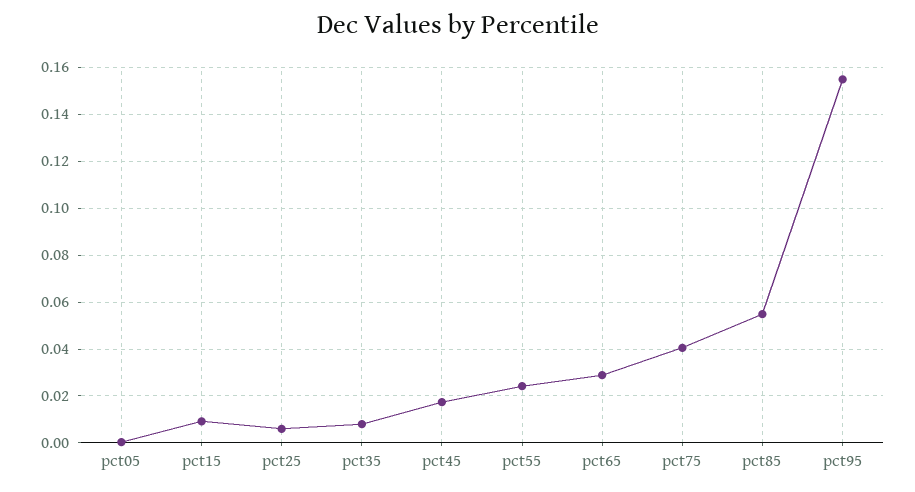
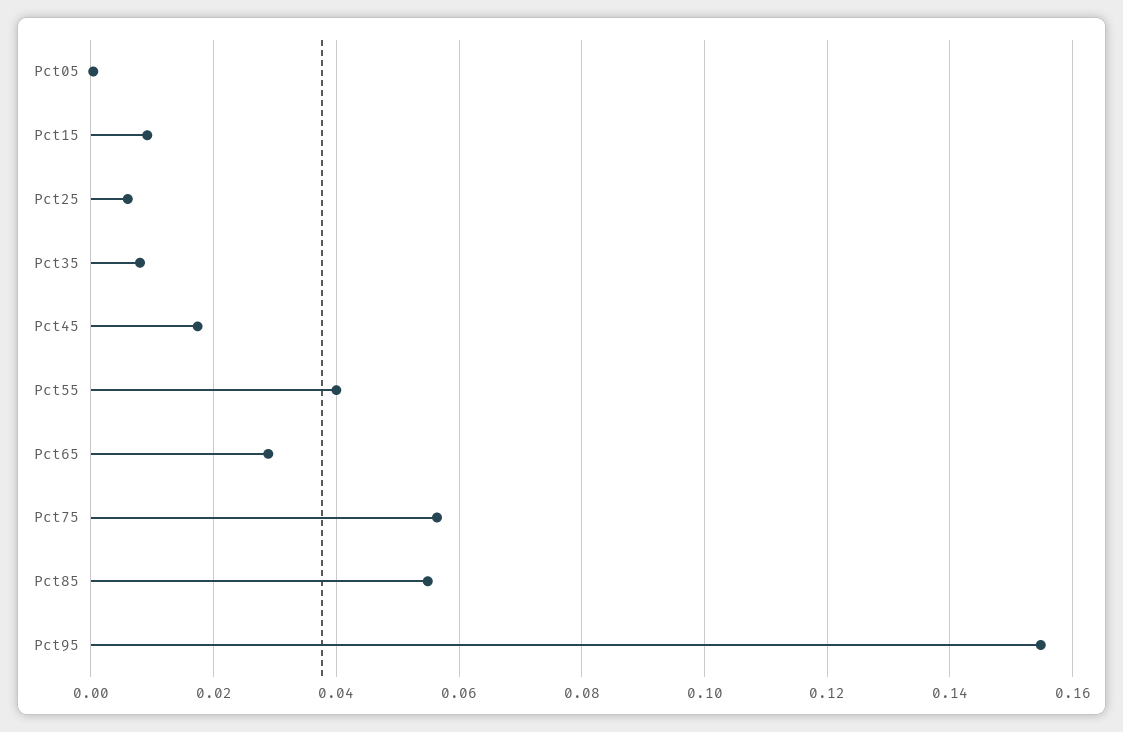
pct55: 0.025 -> 0.04
pct75: 0.04 -> 0.056

